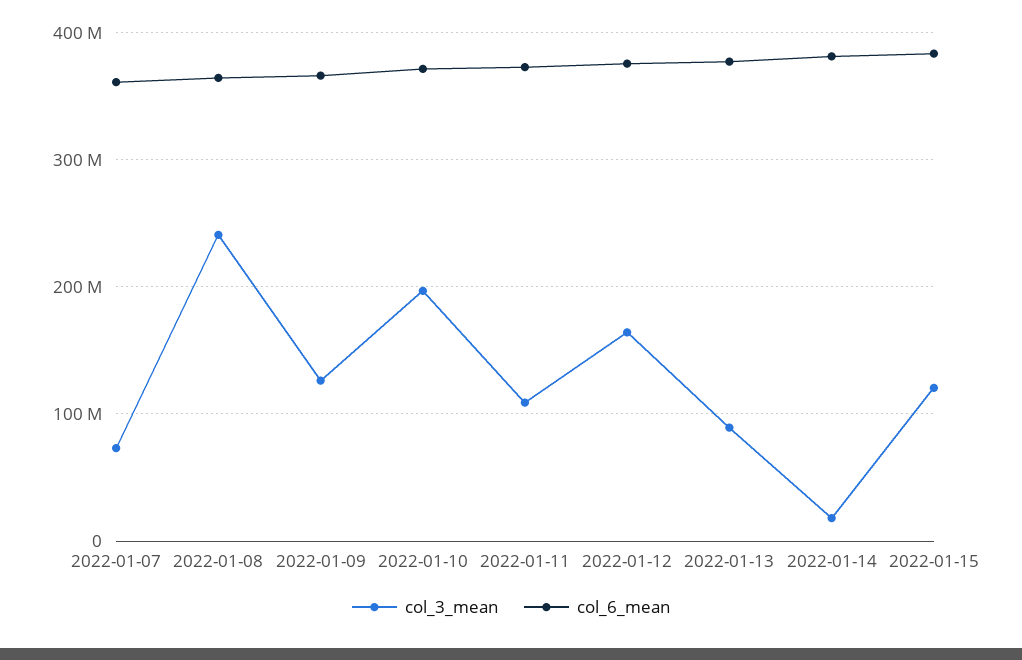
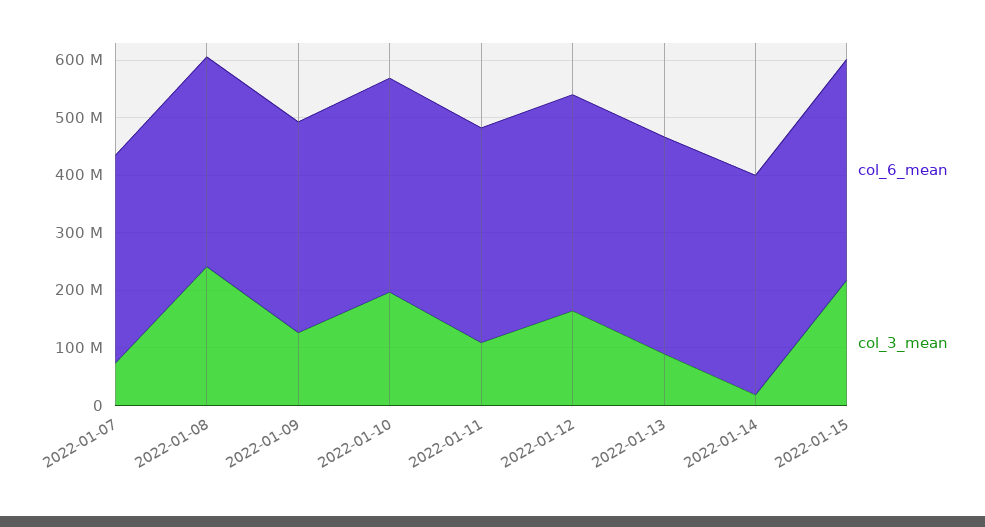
col_3_mean, 2022-01-15: 120000000 -> 220000000

